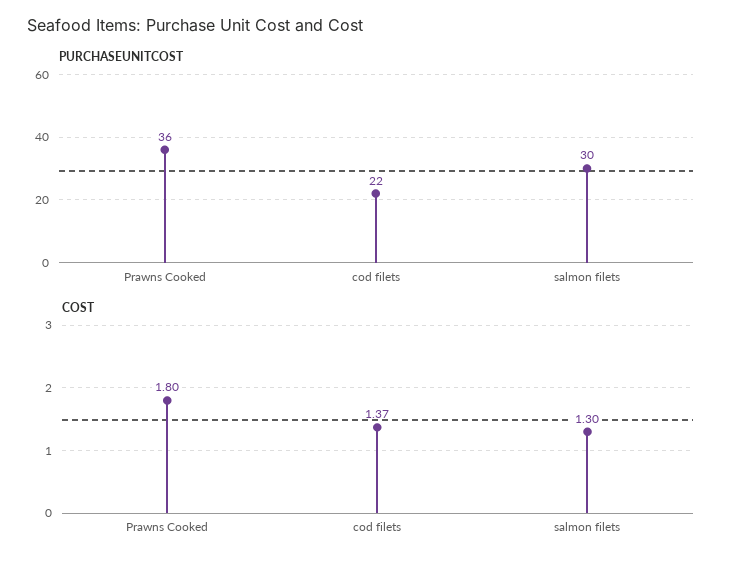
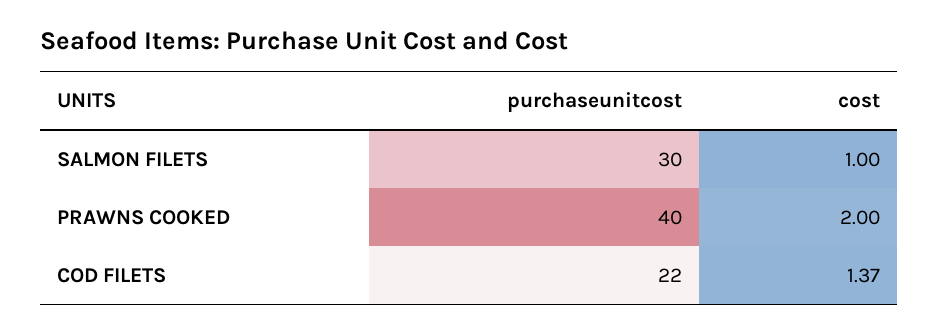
PURCHASEUNITCOST, Prawns Cooked: 36 -> 40
COST, Prawns Cooked: 1.8 -> 2
COST, salmon filets: 1.3 -> 1

